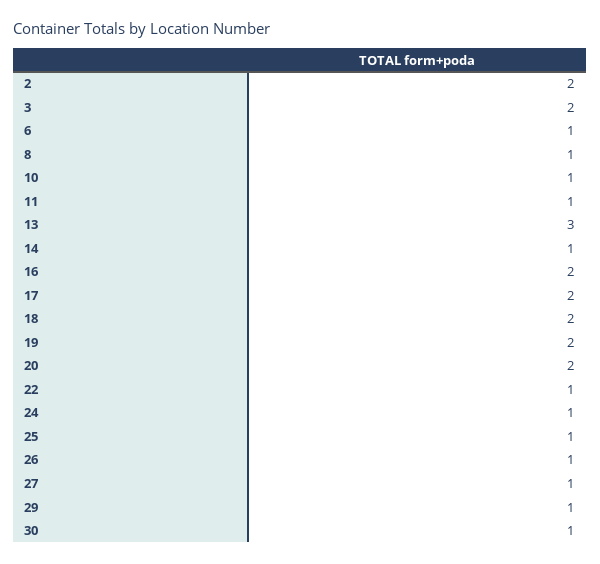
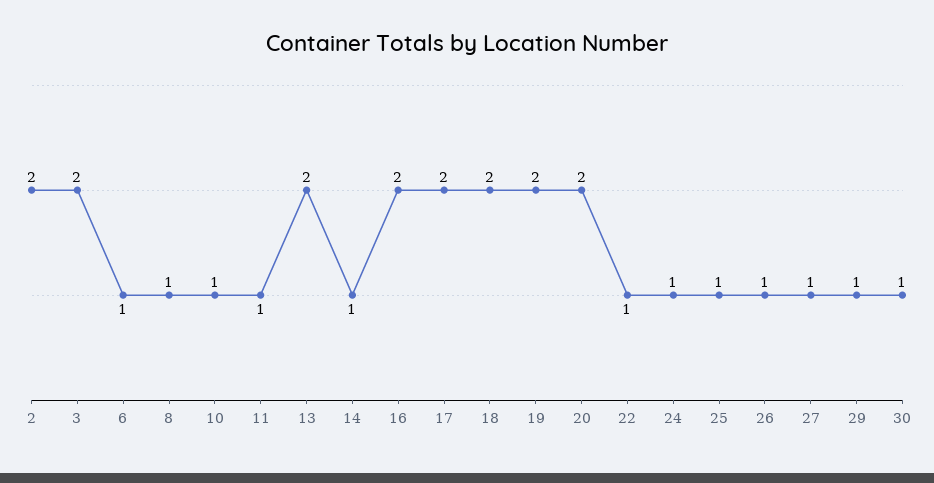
13: 3 -> 2

